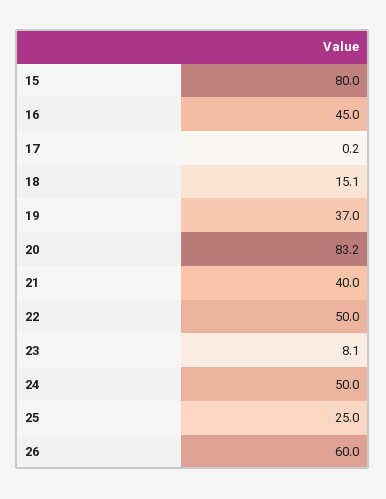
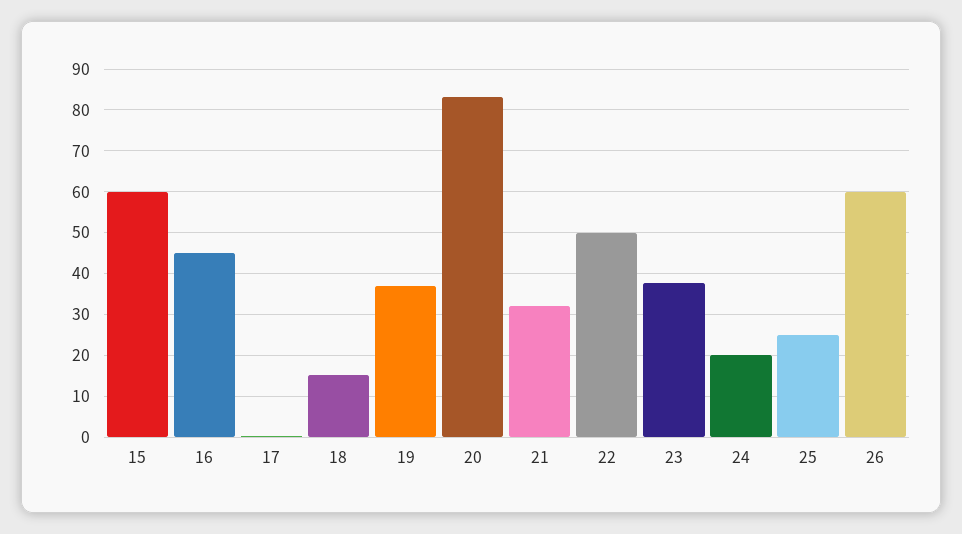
15: 80 -> 60
21: 40 -> 32
23: 8.1 -> 38
24: 50 -> 20

